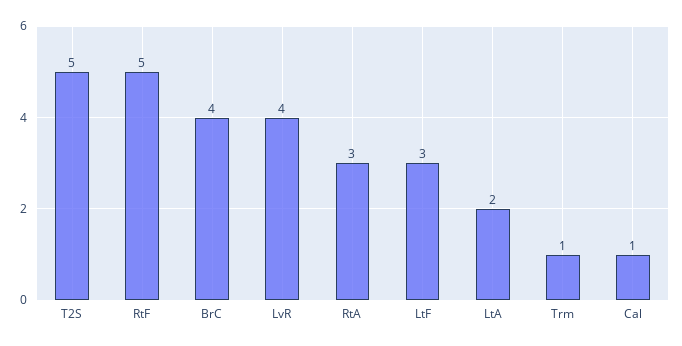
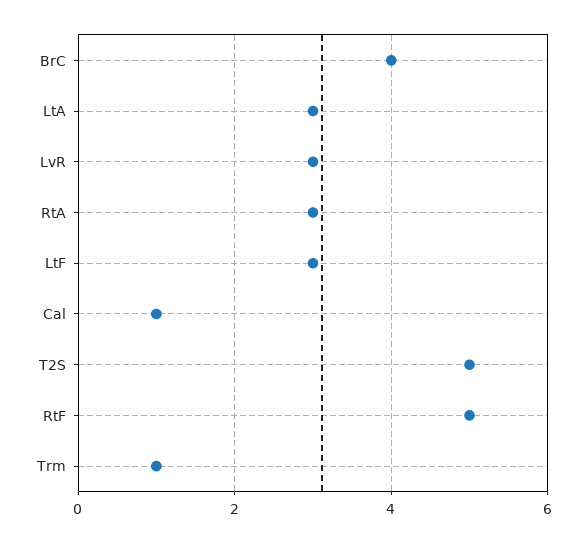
LvR: 4 -> 3
LtA: 2 -> 3

